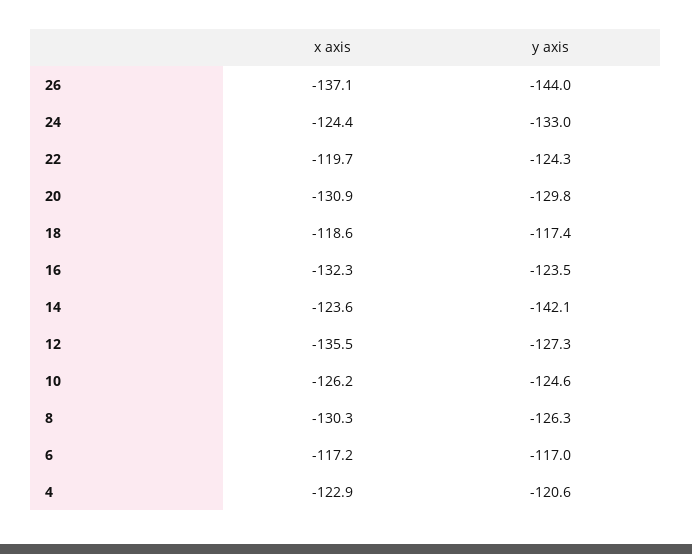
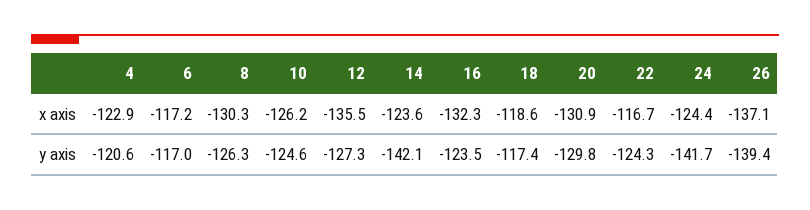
y axis, 26: -144 -> -139.4
y axis, 24: -133 -> -141.7
x axis, 22: -119.7 -> -116.7

